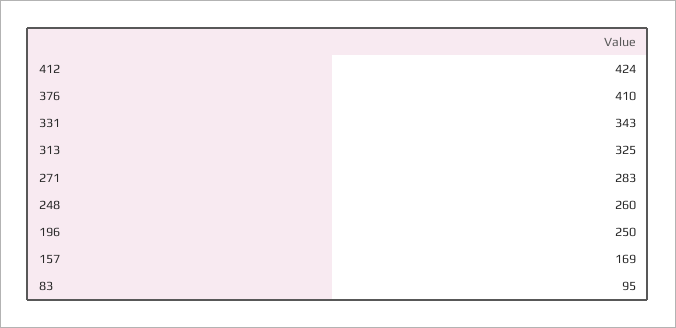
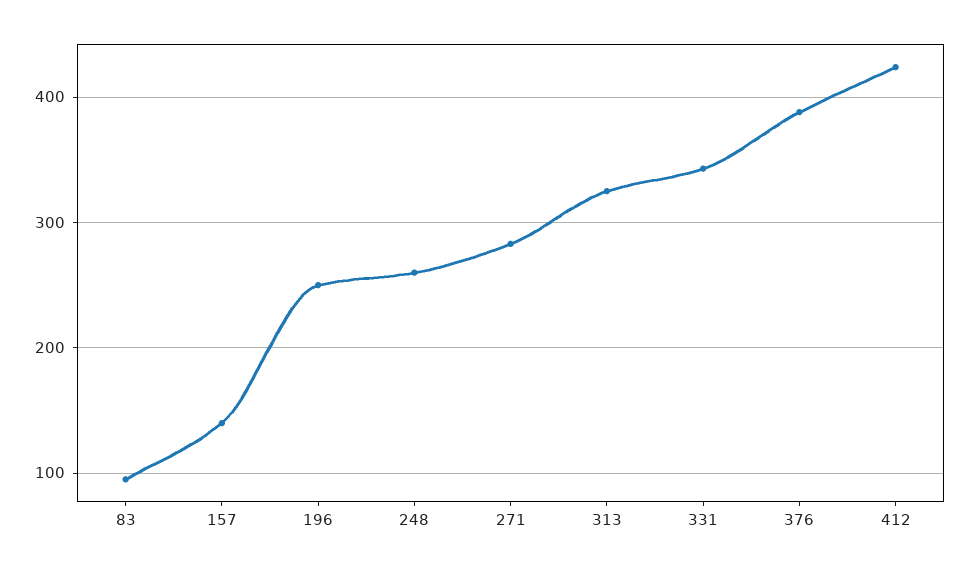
376: 410 -> 390
157: 169 -> 140

